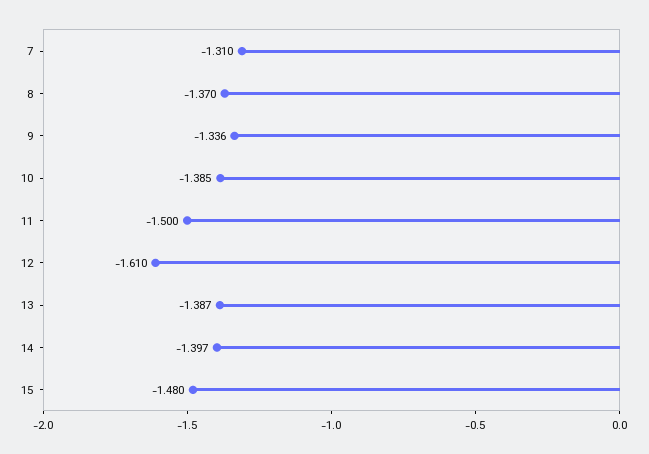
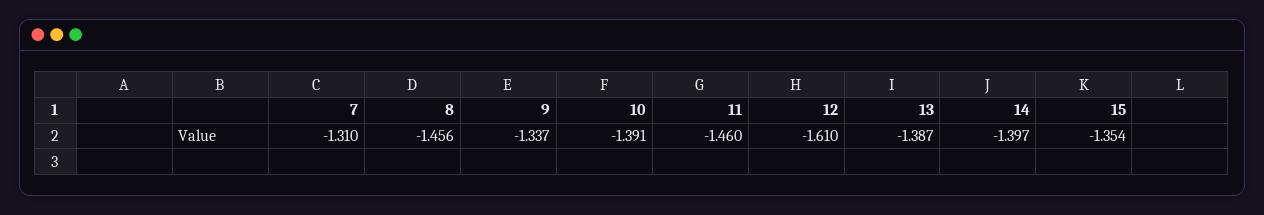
8: -1.37 -> -1.456
9: -1.336 -> -1.337
10: -1.385 -> -1.391
11: -1.5 -> -1.46
15: -1.48 -> -1.354

